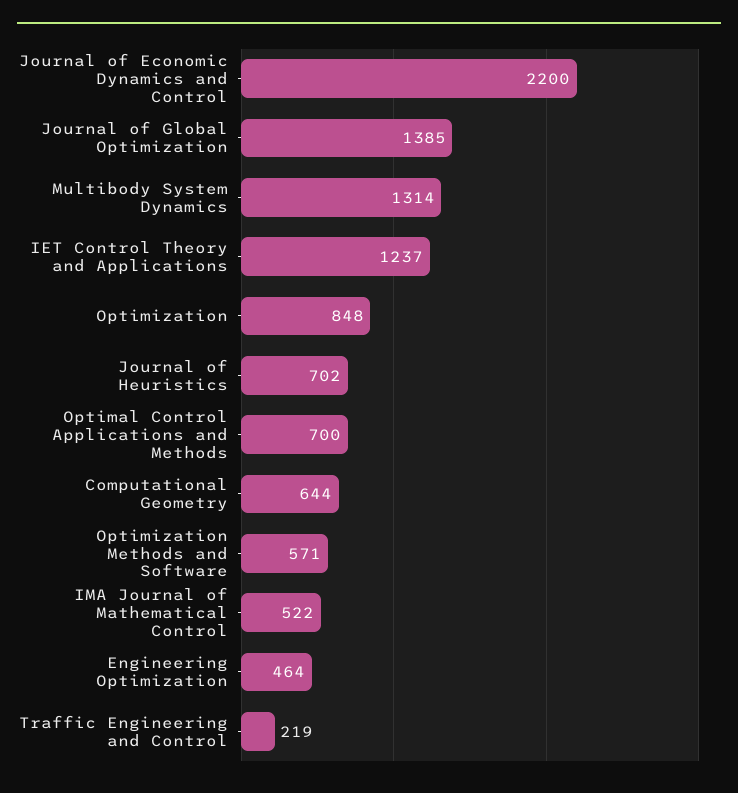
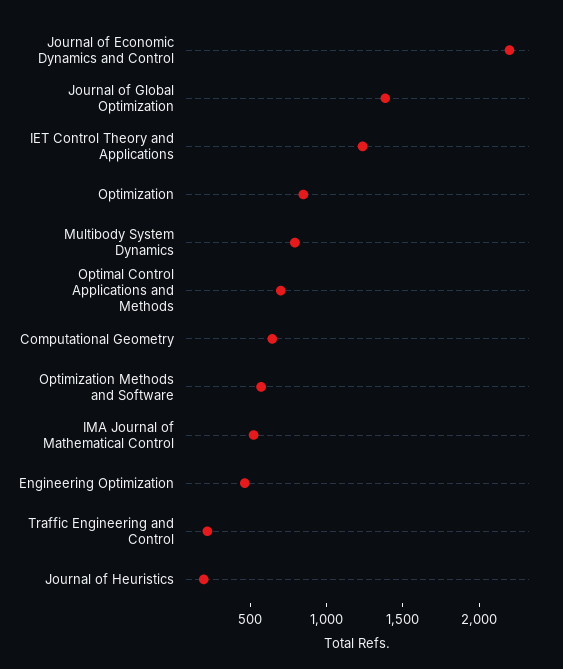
Multibody System Dynamics: 1314 -> 800
Journal of Heuristics: 702 -> 200

